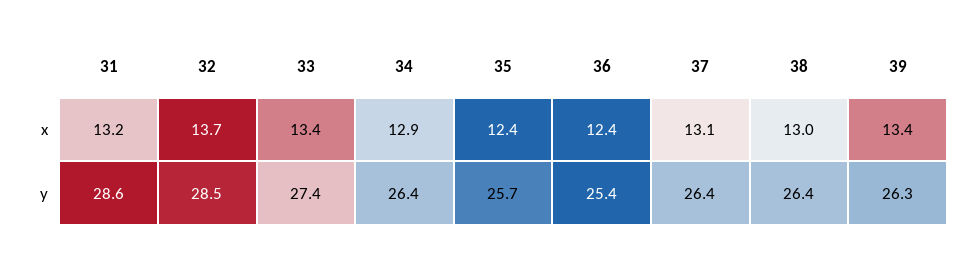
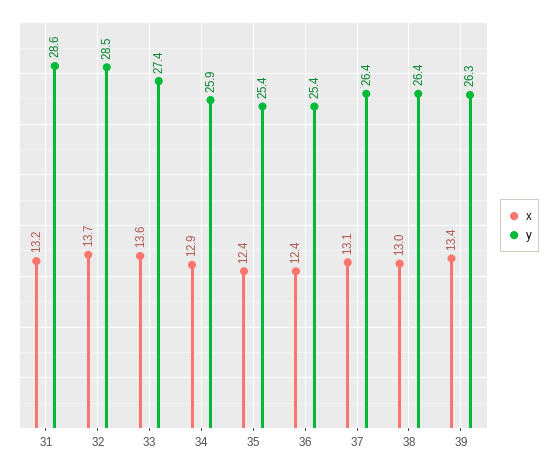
x, 33: 13.4 -> 13.6
y, 34: 26.4 -> 25.9
y, 35: 25.7 -> 25.4

